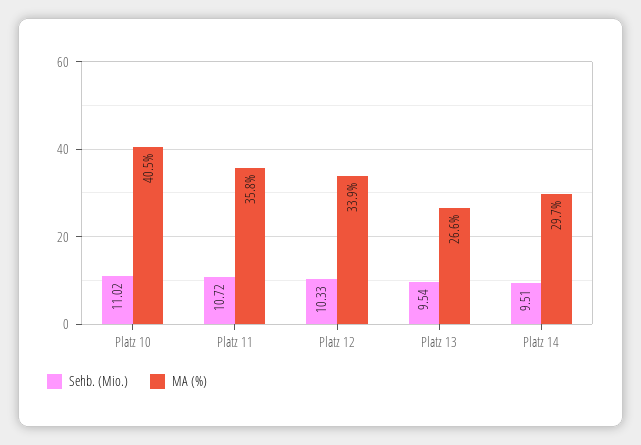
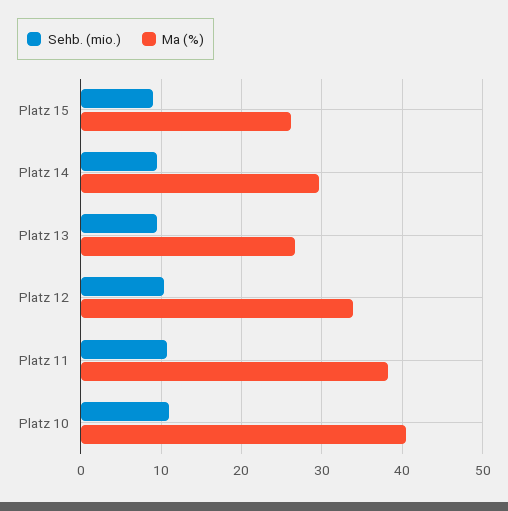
MA (%), Platz 11: 35.8 -> 38
Sehb. (Mio.), Platz 15: none -> 9
MA (%), Platz 15: none -> 26

